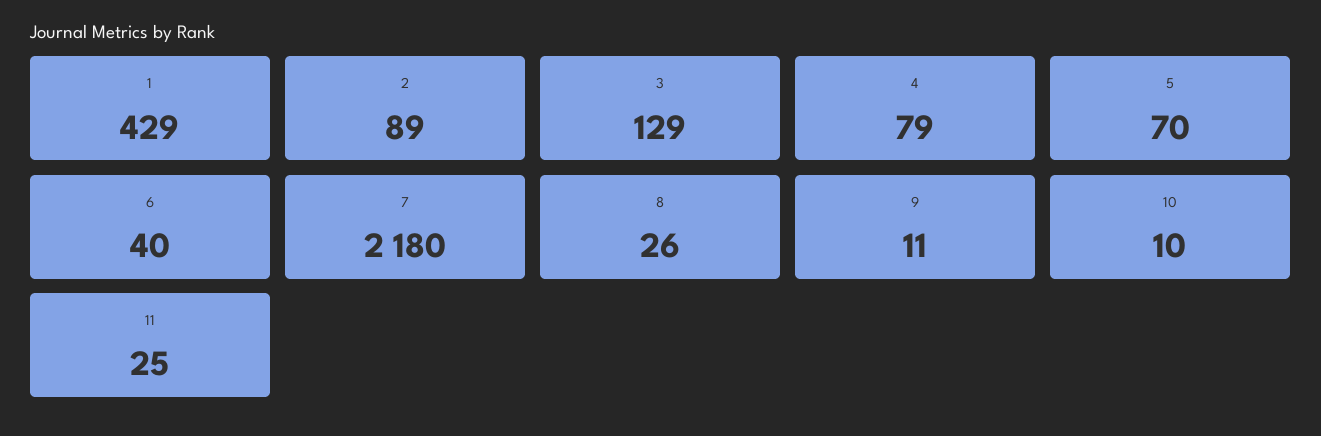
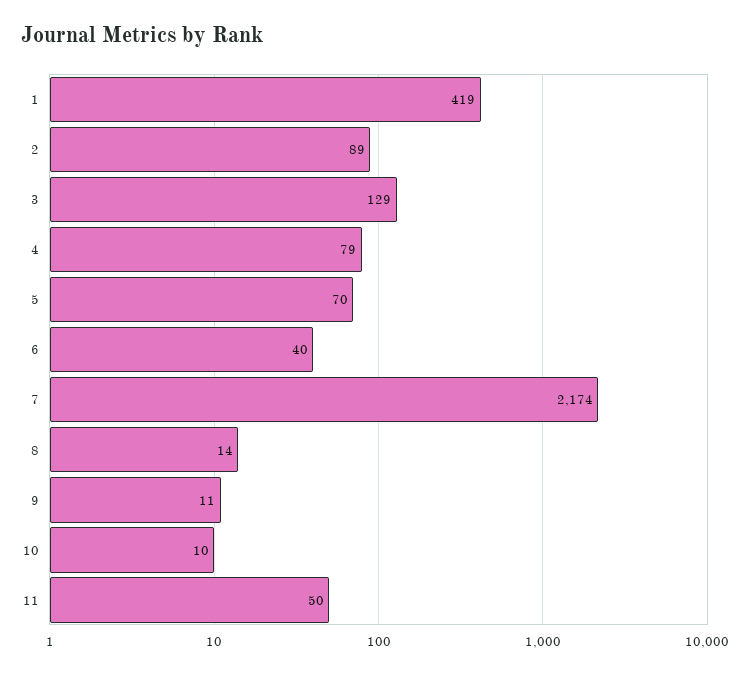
1: 429 -> 419
7: 2180 -> 2174
8: 26 -> 14
11: 25 -> 50

